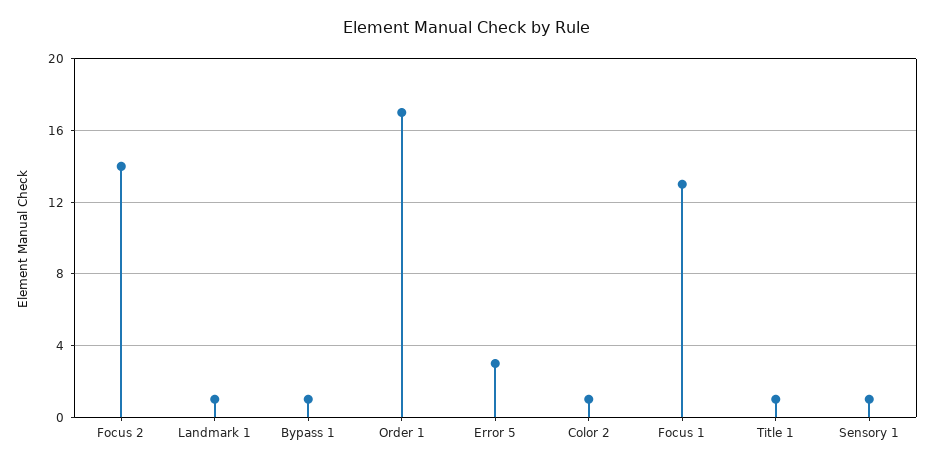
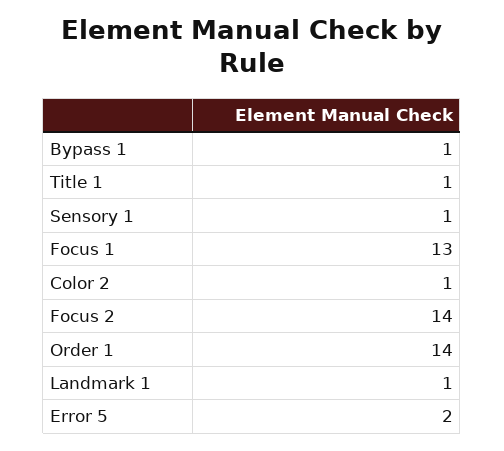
Order 1: 17 -> 14
Error 5: 3 -> 2

